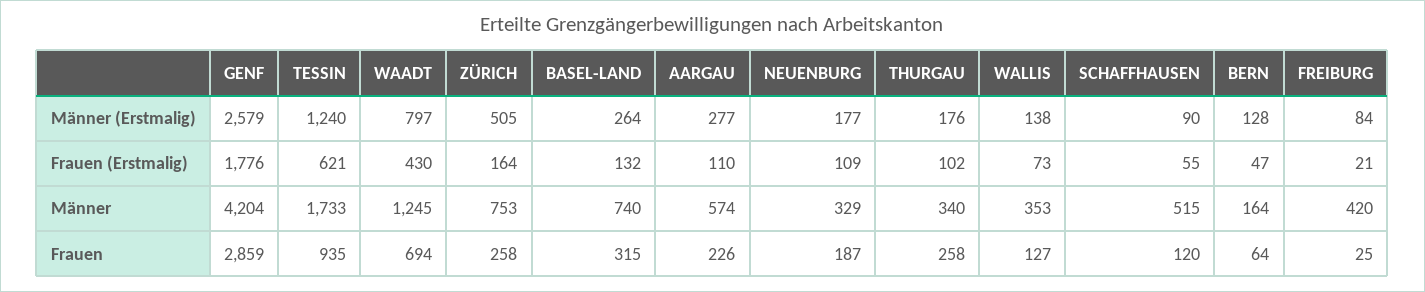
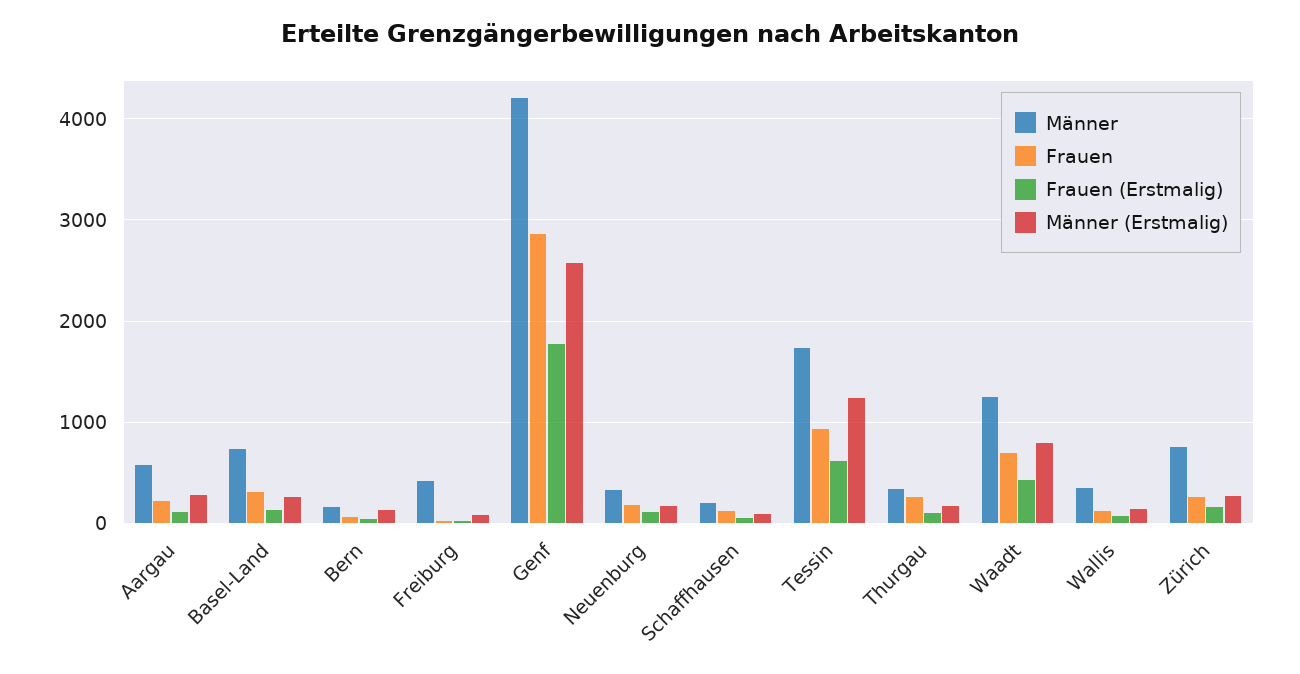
Männer (Erstmalig), ZÜRICH: 505 -> 300
Männer, SCHAFFHAUSEN: 515 -> 200

